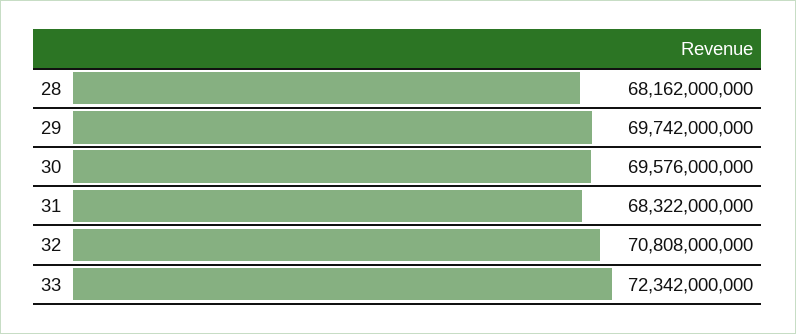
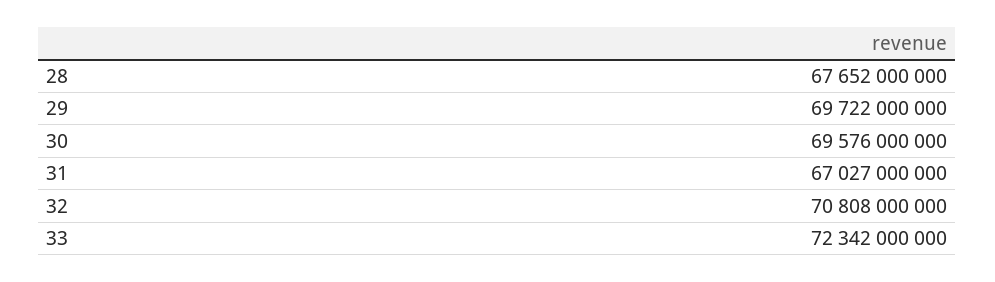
28: 68162000000 -> 67652000000
29: 69742000000 -> 69722000000
31: 68322000000 -> 67027000000

